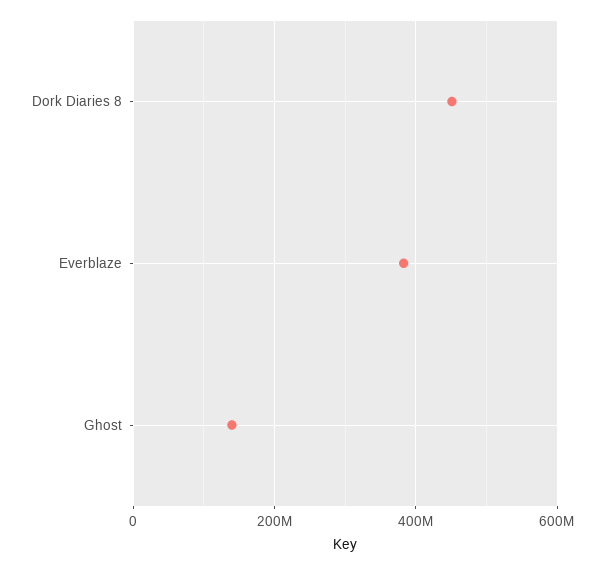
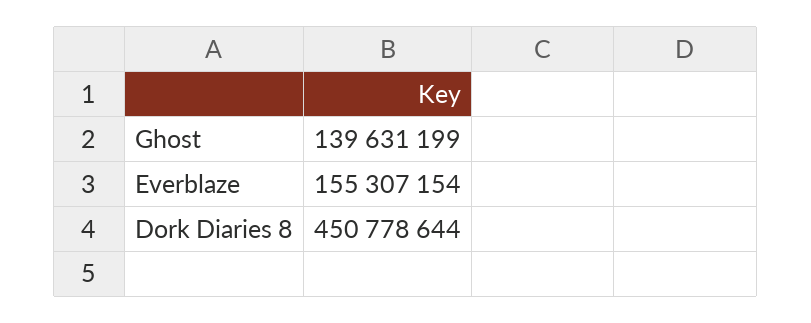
Everblaze: 380000000 -> 155307154

